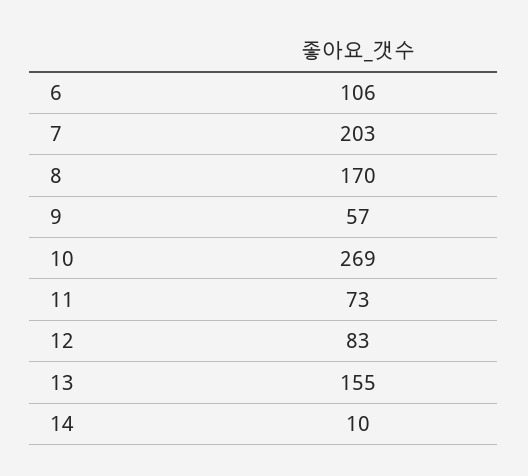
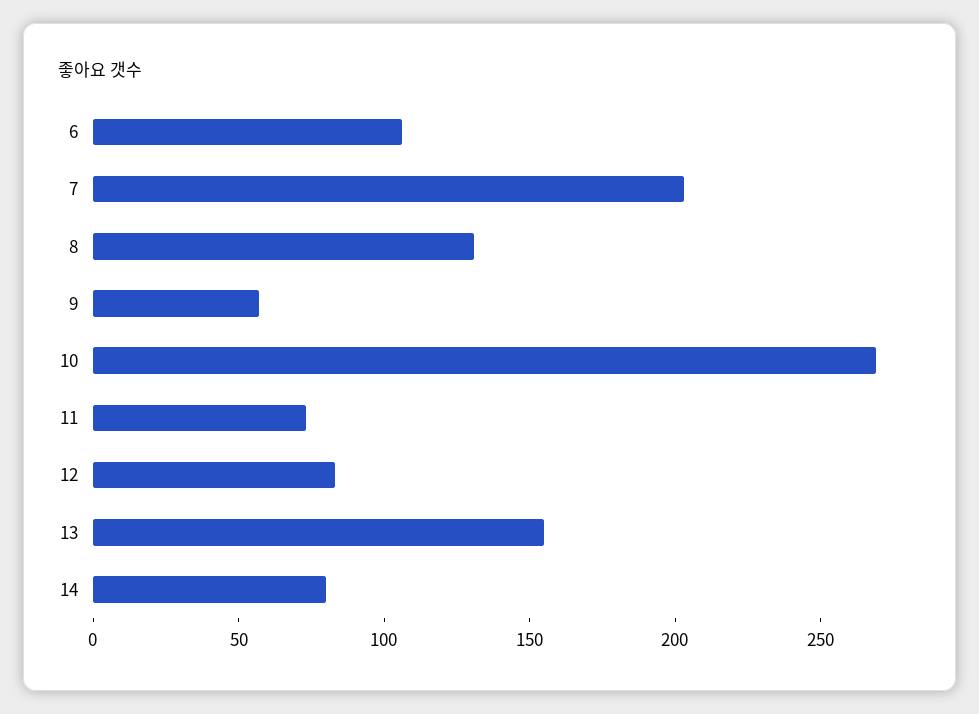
8: 170 -> 130
14: 10 -> 80

